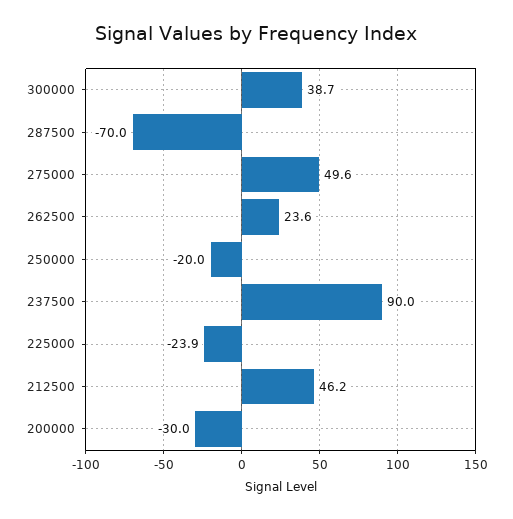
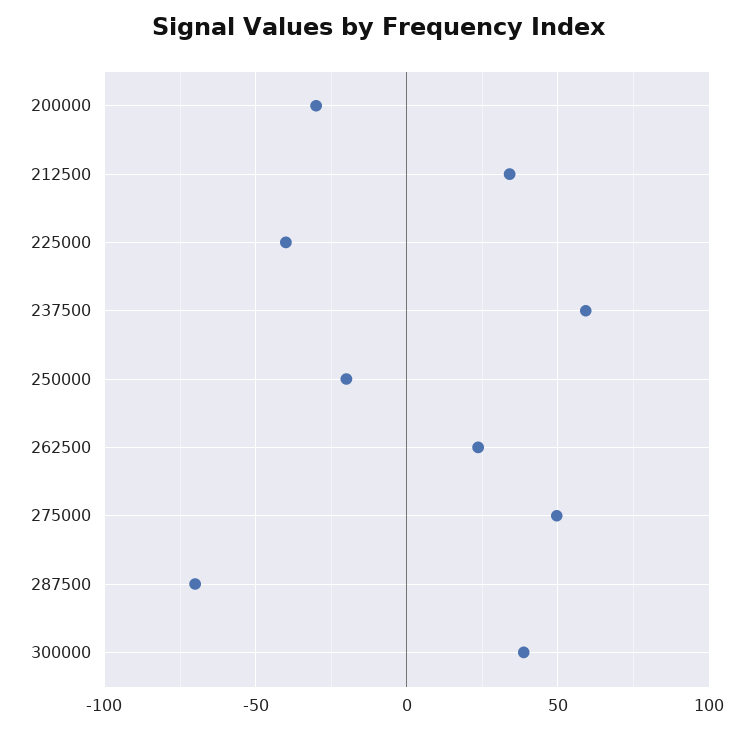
237500: 90 -> 60
225000: -23.9 -> -40
212500: 46.2 -> 35

